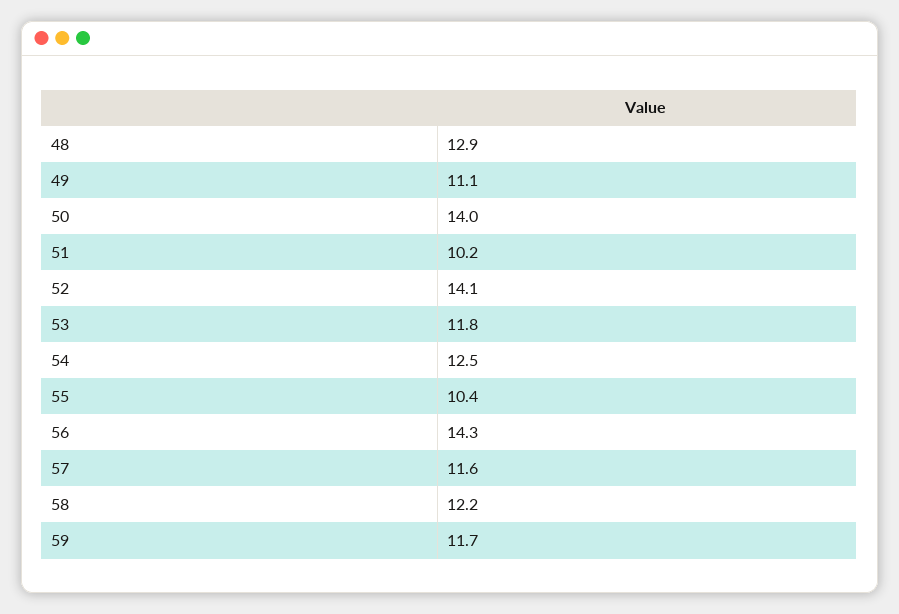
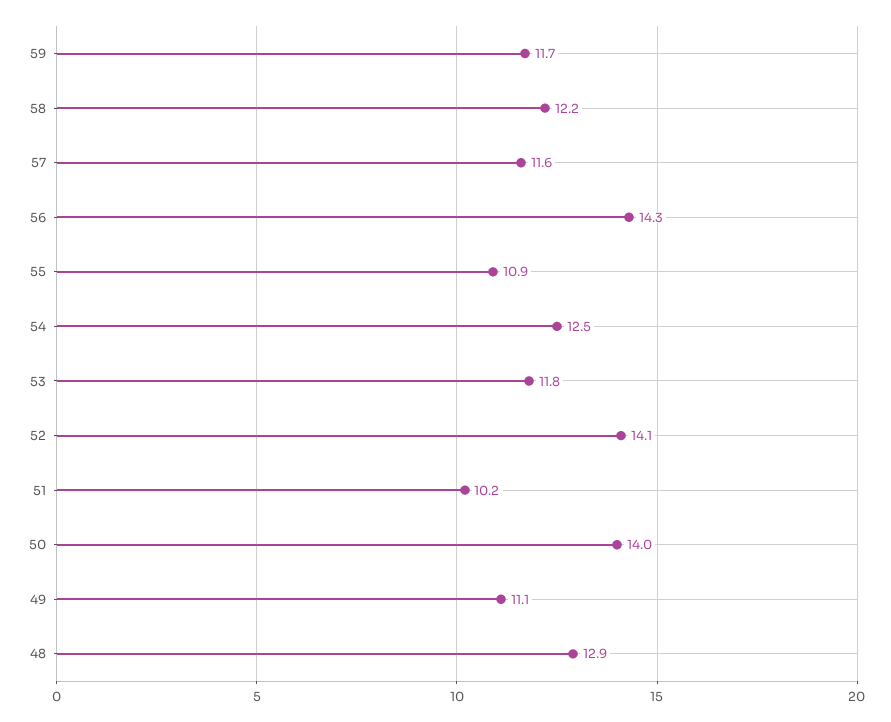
55: 10.4 -> 10.9

